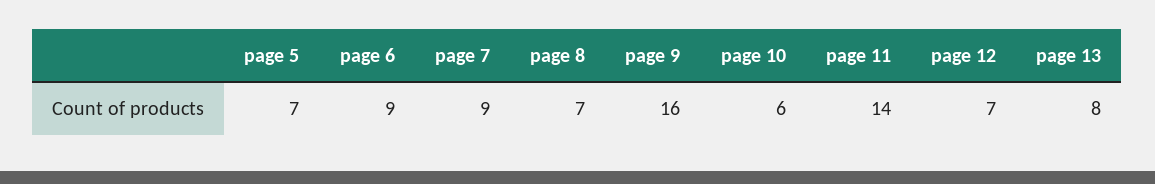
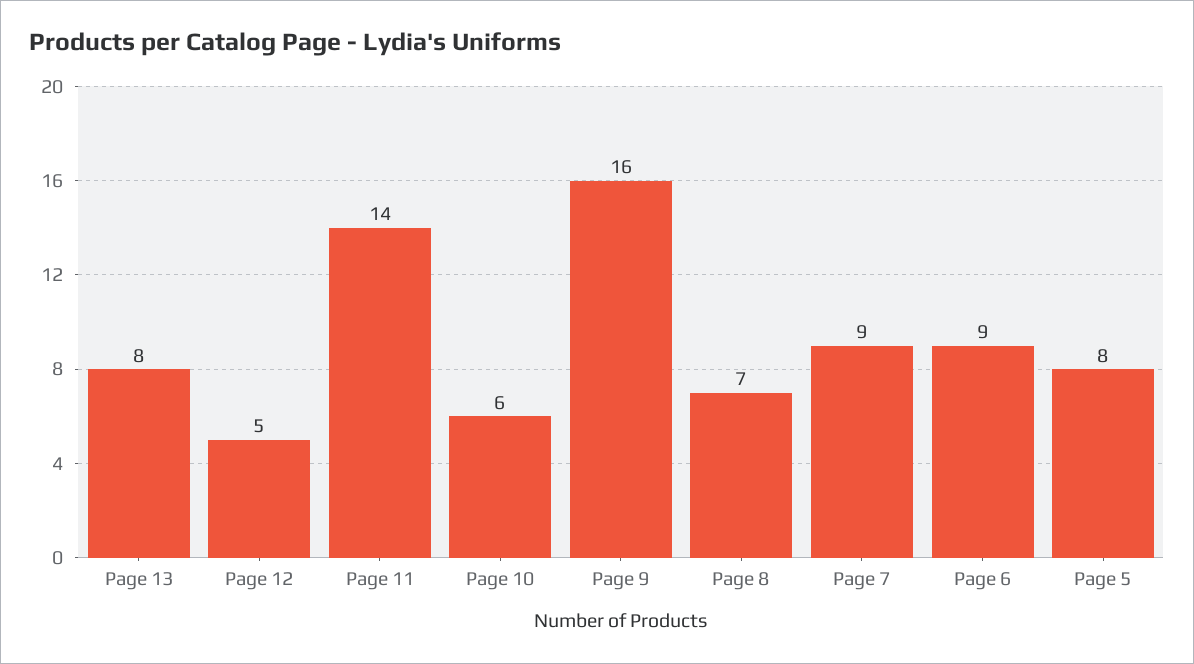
page 5: 7 -> 8
page 12: 7 -> 5

